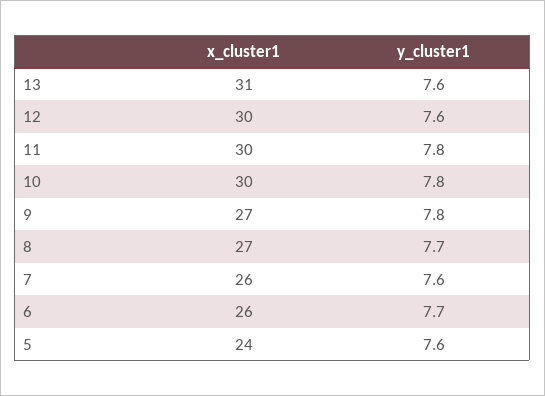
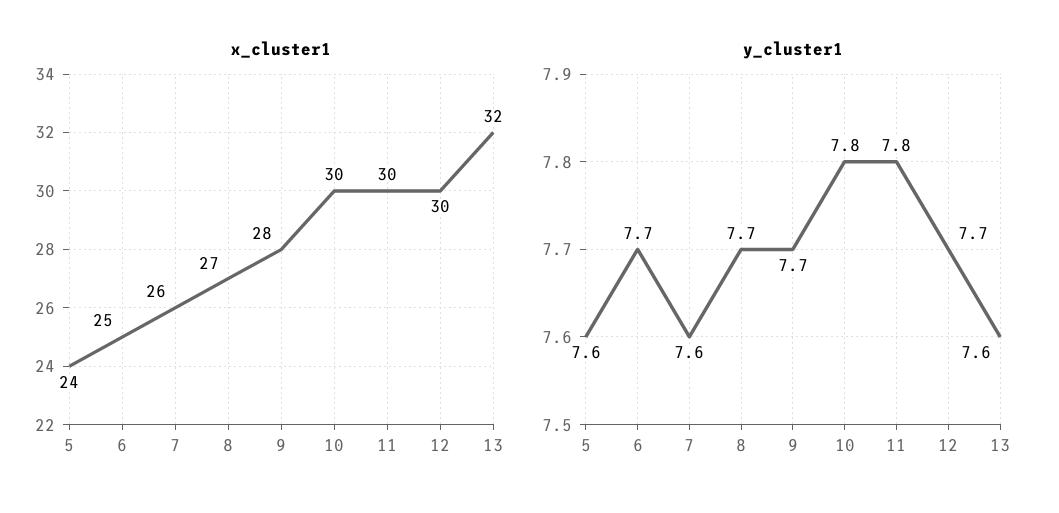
x_cluster1, 13: 31 -> 32
y_cluster1, 12: 7.6 -> 7.7
x_cluster1, 9: 27 -> 28
y_cluster1, 9: 7.8 -> 7.7
x_cluster1, 6: 26 -> 25

